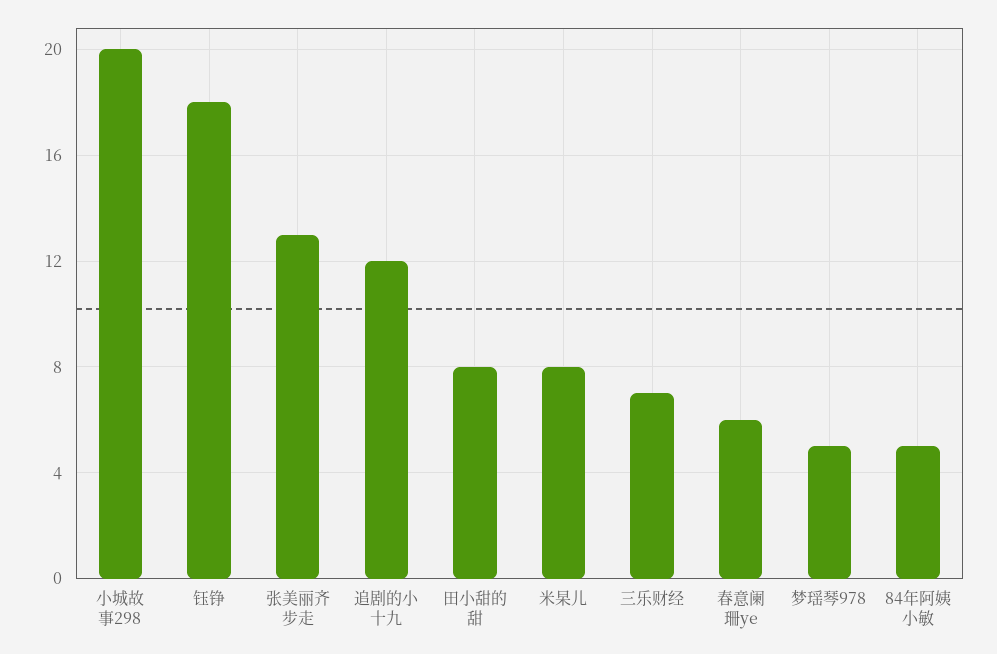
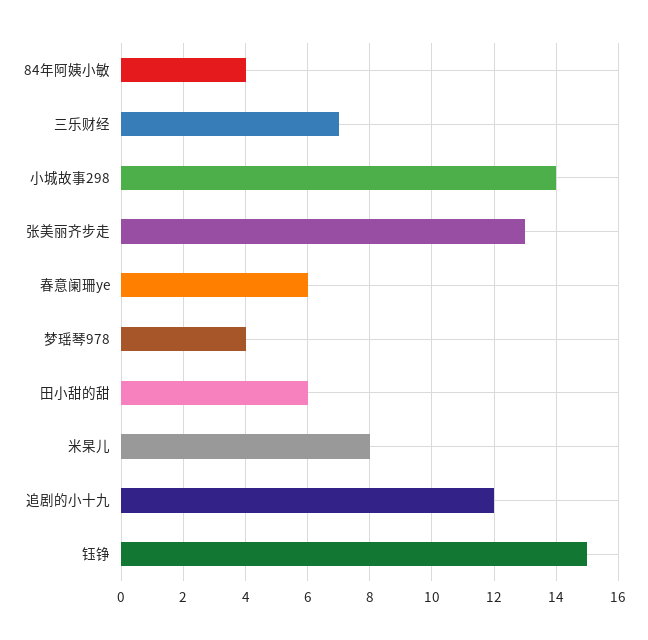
小城故事298: 20 -> 14
钰铮: 18 -> 15
田小甜的甜: 8 -> 6
梦瑶琴978: 5 -> 4
84年阿姨小敏: 5 -> 4

